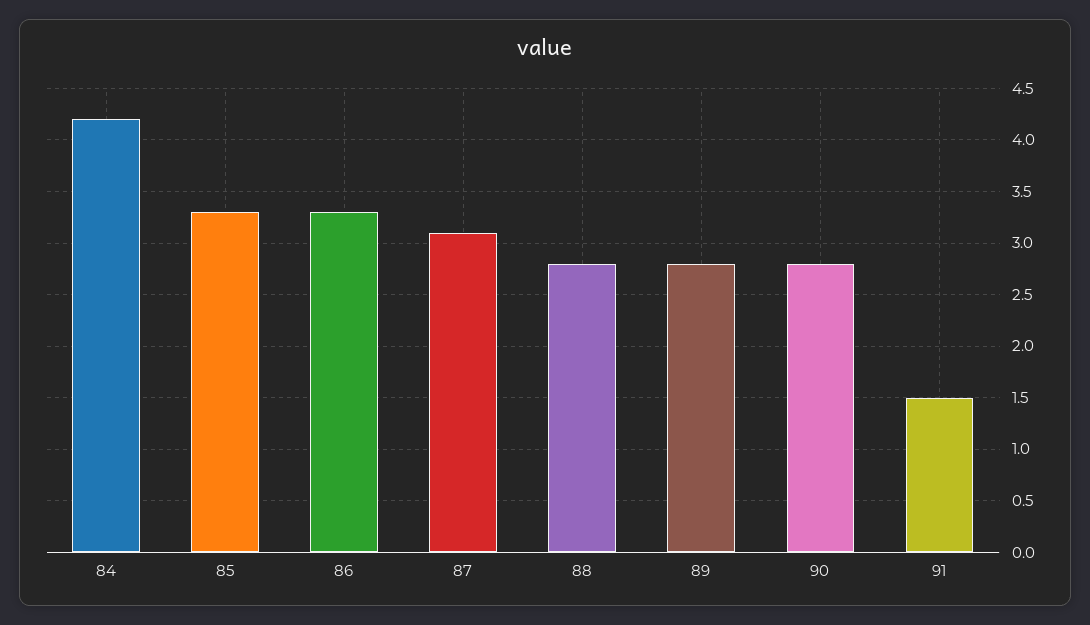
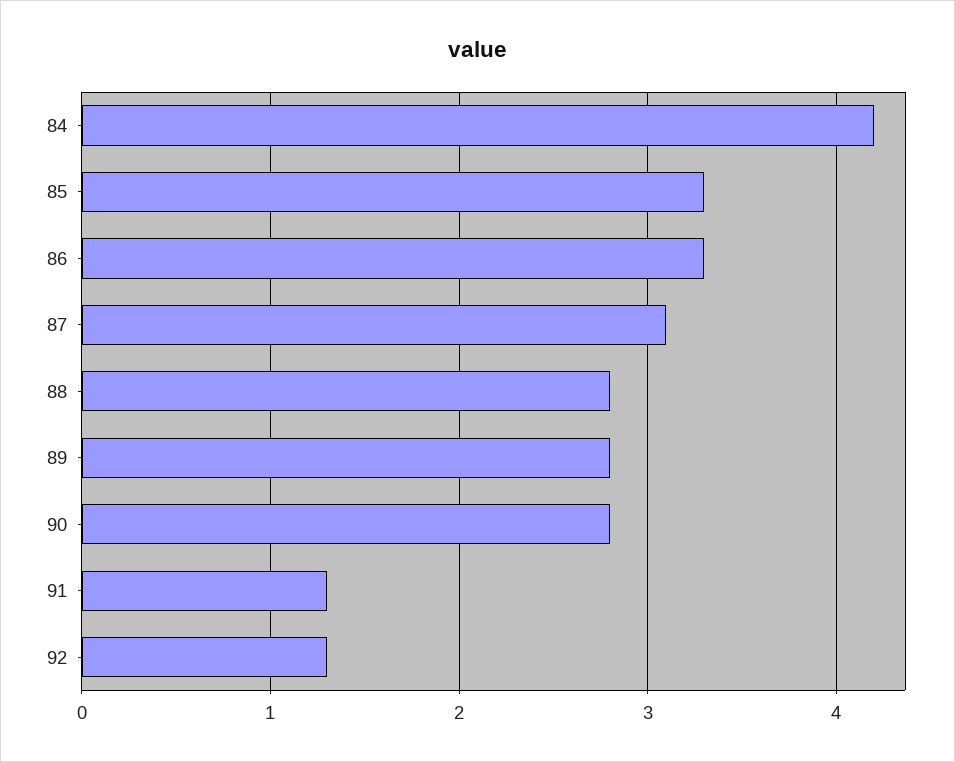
91: 1.5 -> 1.3
92: none -> 1.3

